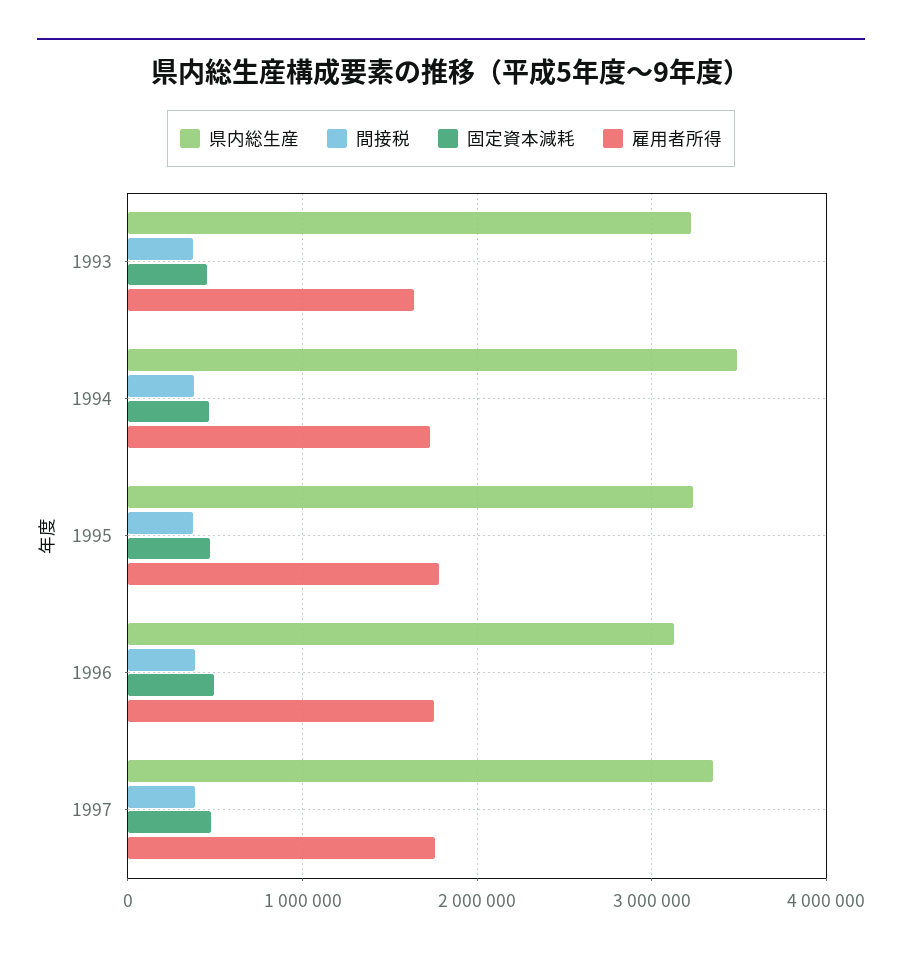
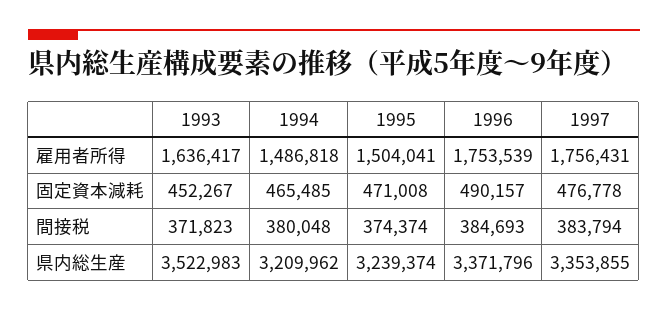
県内総生産, 1993: 3200000 -> 3522983
県内総生産, 1994: 3500000 -> 3209962
雇用者所得, 1994: 1700000 -> 1486818
雇用者所得, 1995: 1800000 -> 1504041
県内総生産, 1996: 3100000 -> 3371796

